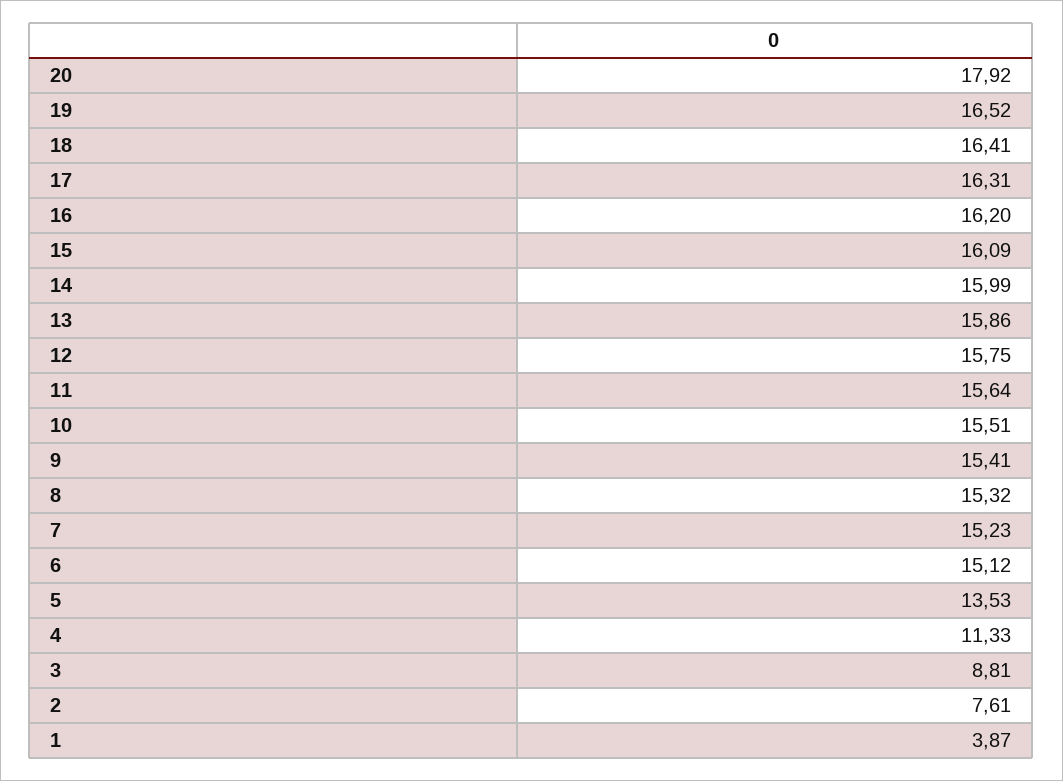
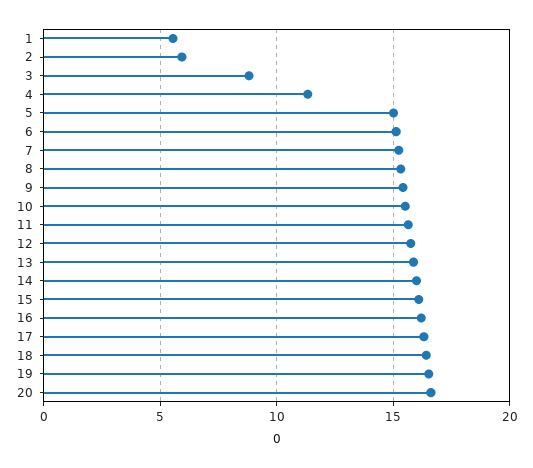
20: 17.92 -> 16.5
5: 13.53 -> 15
2: 7.61 -> 6
1: 3.87 -> 5.5

